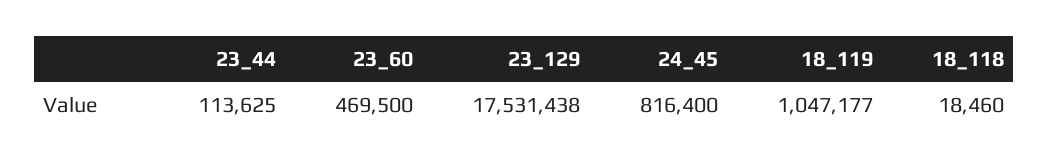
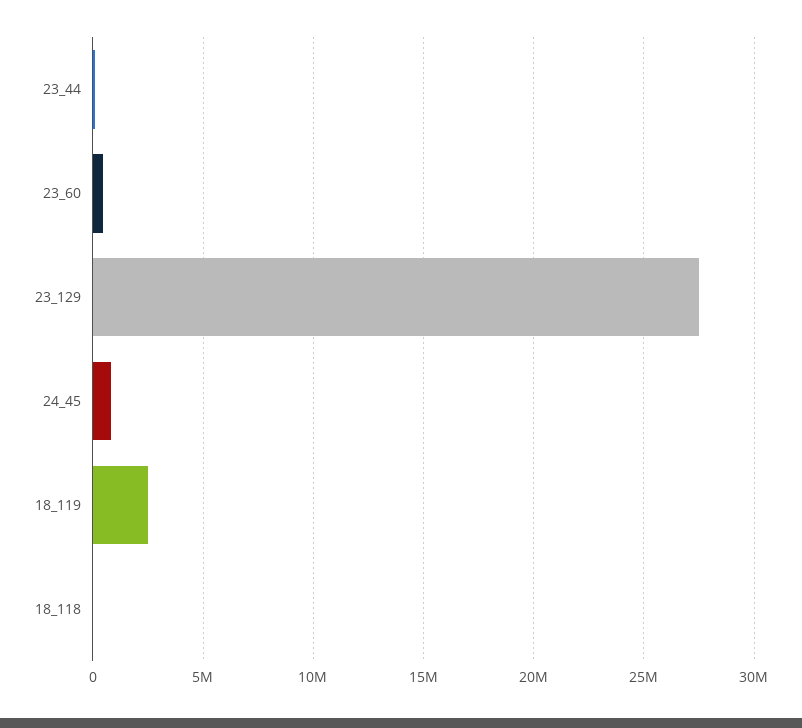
23_129: 17531438 -> 27500000
18_119: 1047177 -> 2500000

